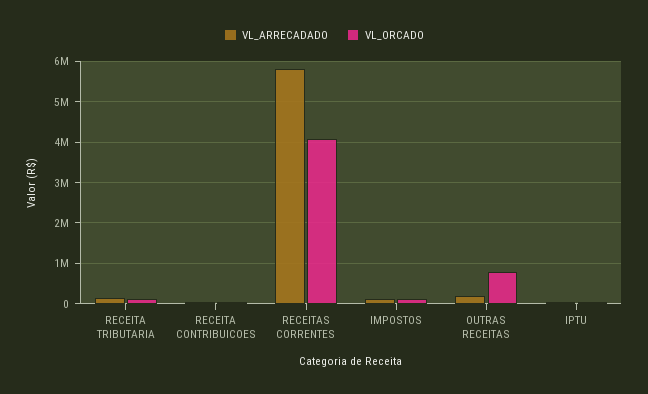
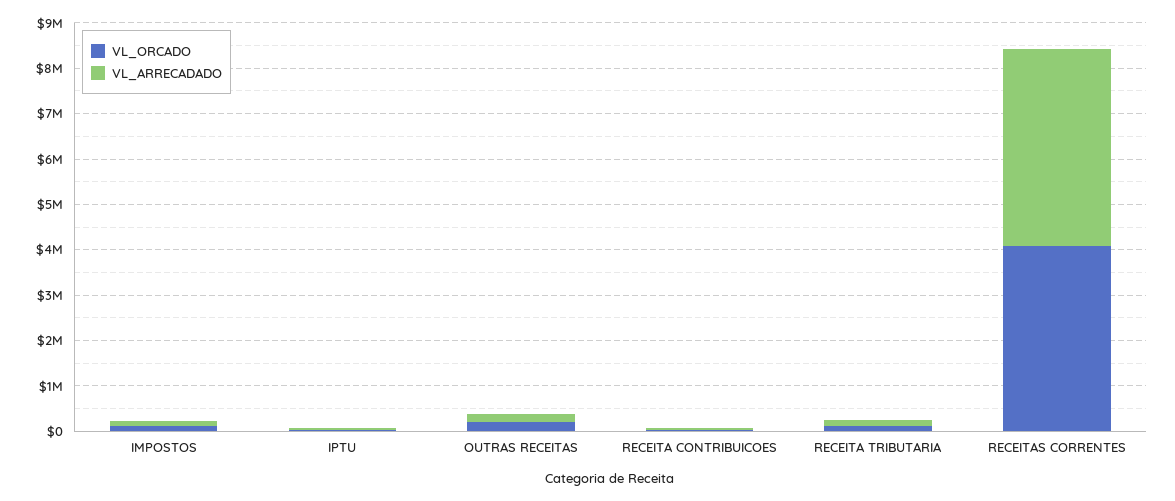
VL_ARRECADADO, RECEITAS CORRENTES: 5800000 -> 4400000
VL_ORCADO, OUTRAS RECEITAS: 800000 -> 200000

